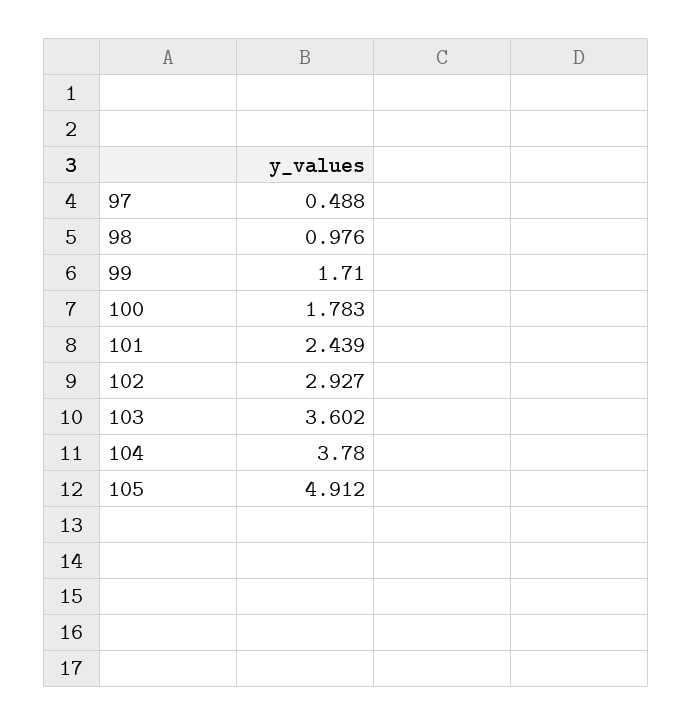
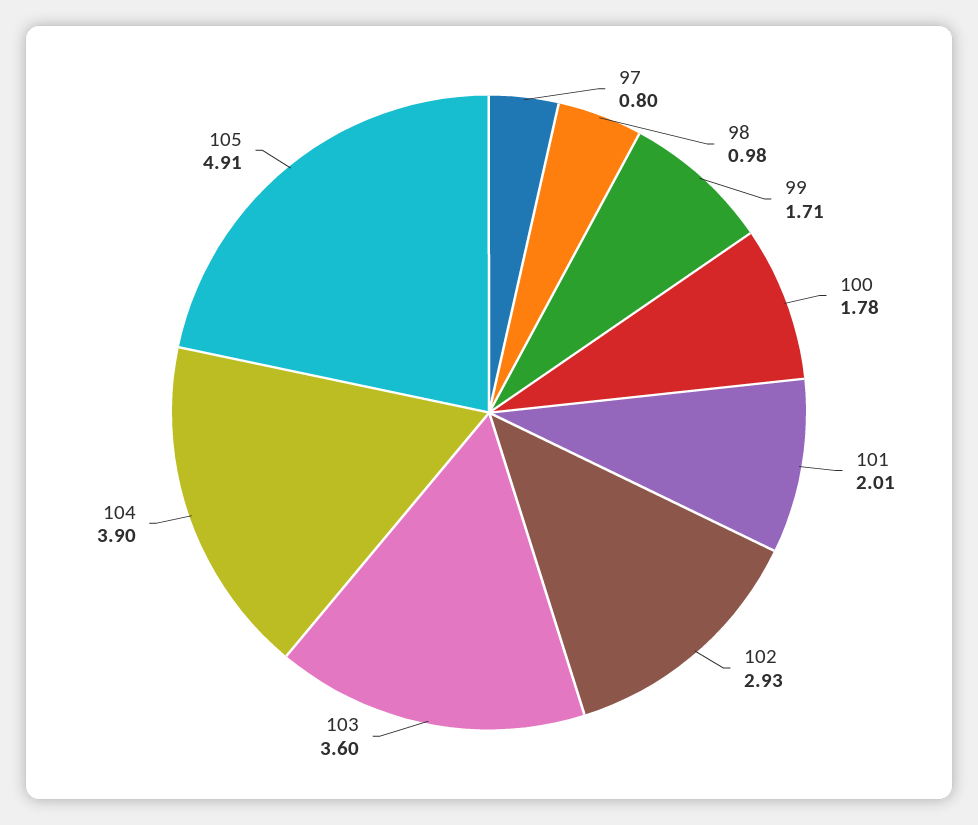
97: 0.488 -> 0.8
101: 2.439 -> 2.01
104: 3.78 -> 3.9

